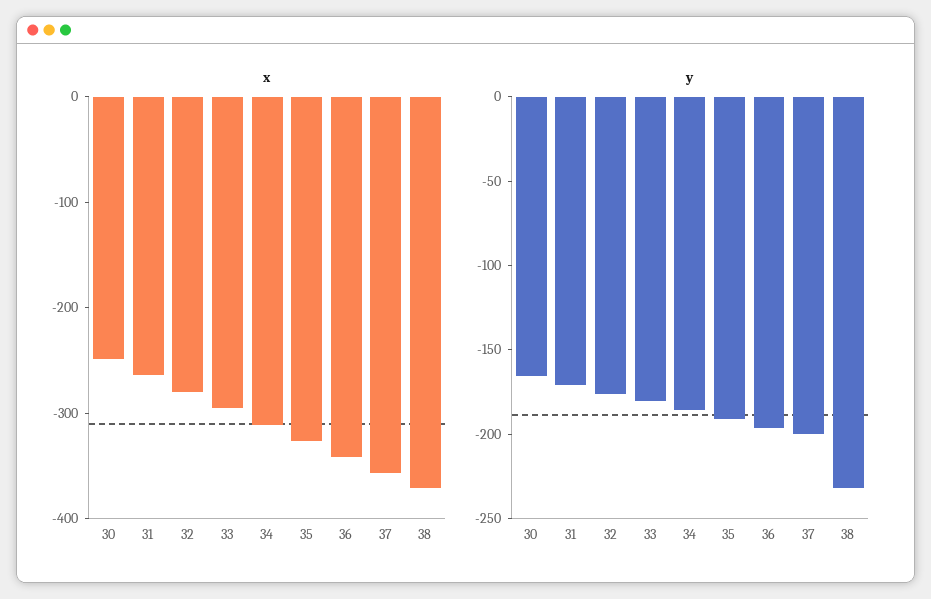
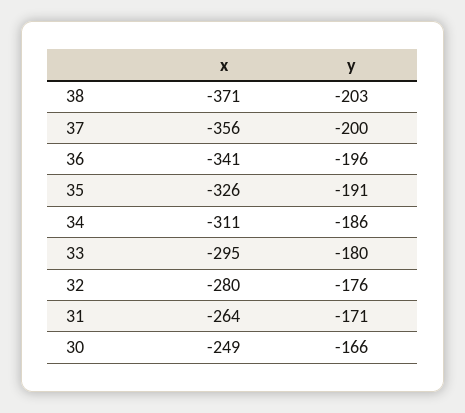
y, 38: -230 -> -203

